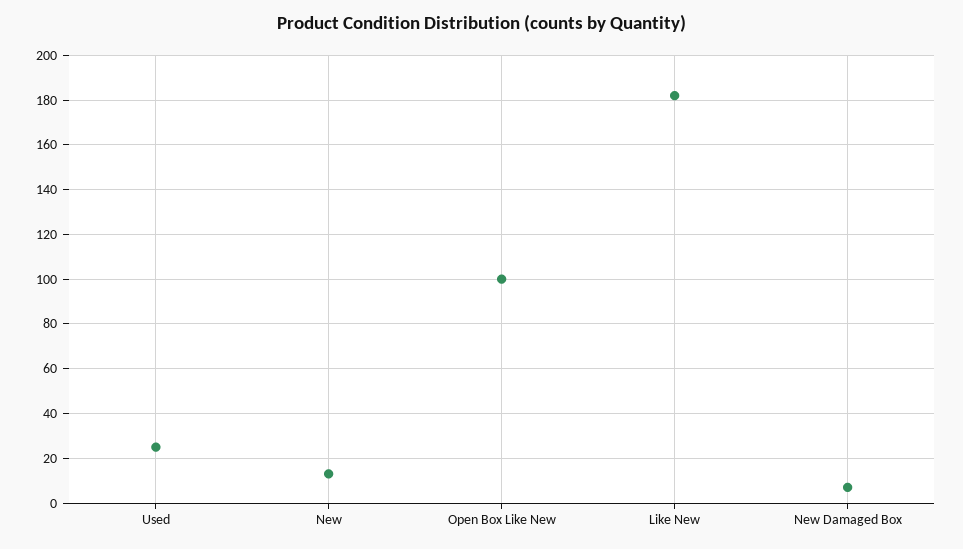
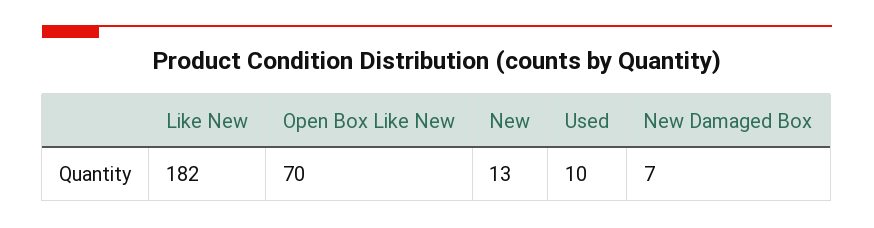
Used: 25 -> 10
Open Box Like New: 100 -> 70

